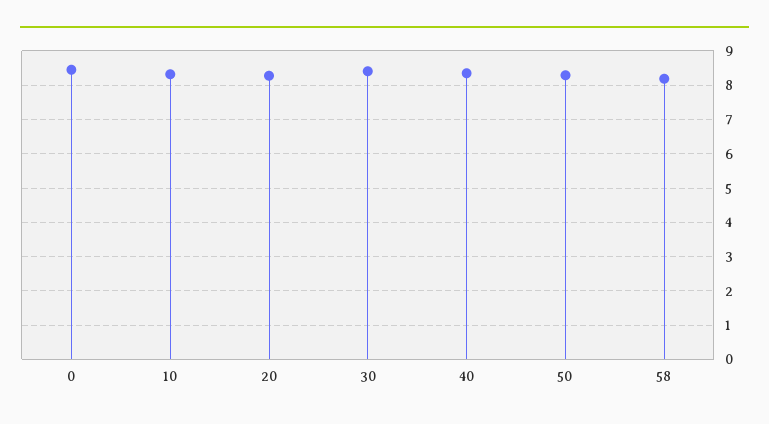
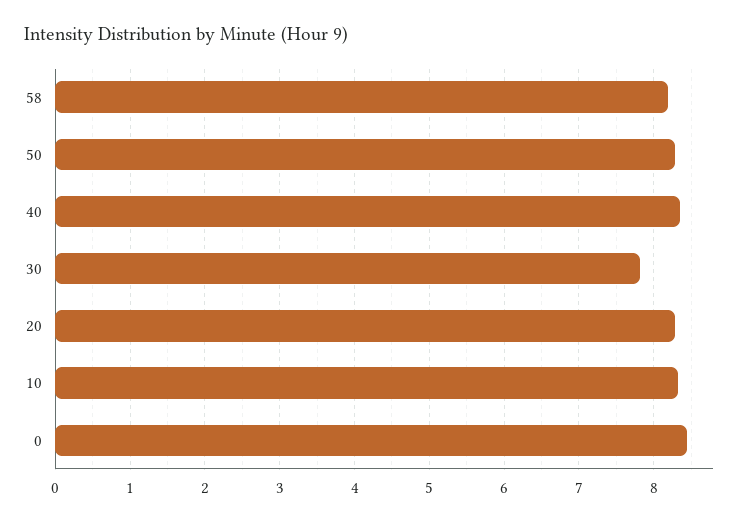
30: 8.4 -> 7.8

